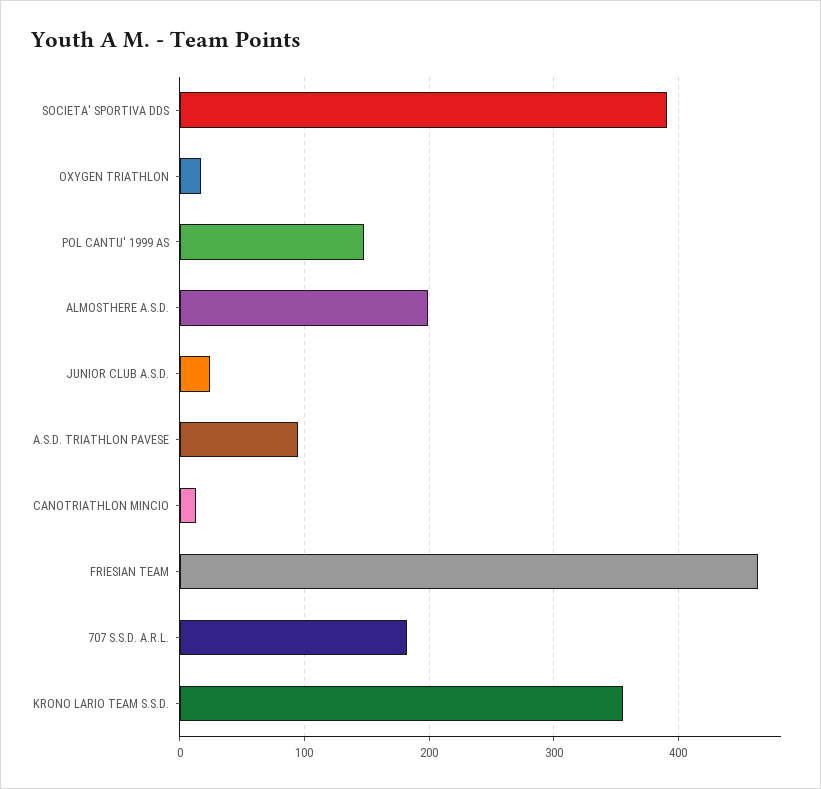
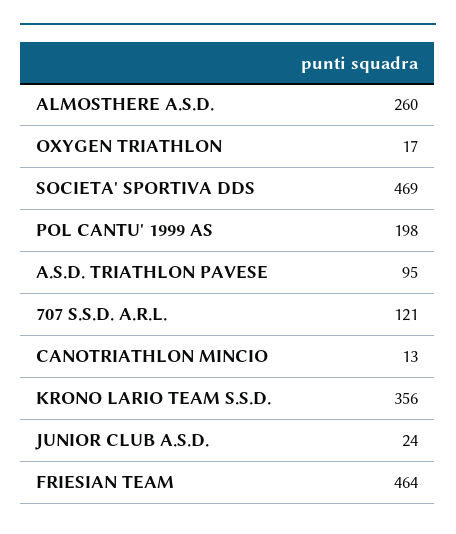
SOCIETA' SPORTIVA DDS: 390 -> 469
POL CANTU' 1999 AS: 150 -> 198
ALMOSTHERE A.S.D.: 200 -> 260
707 S.S.D. A.R.L.: 180 -> 121

